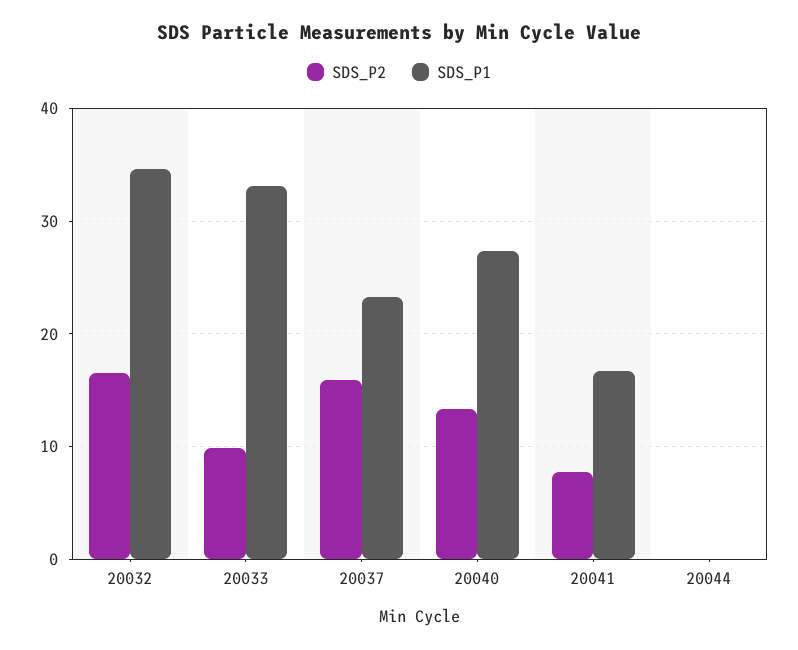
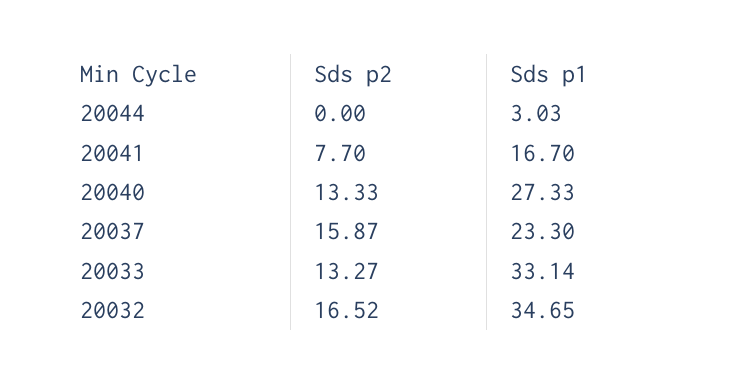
SDS_P2, 20033: 10 -> 13.27
SDS_P1, 20044: 0 -> 3.03

